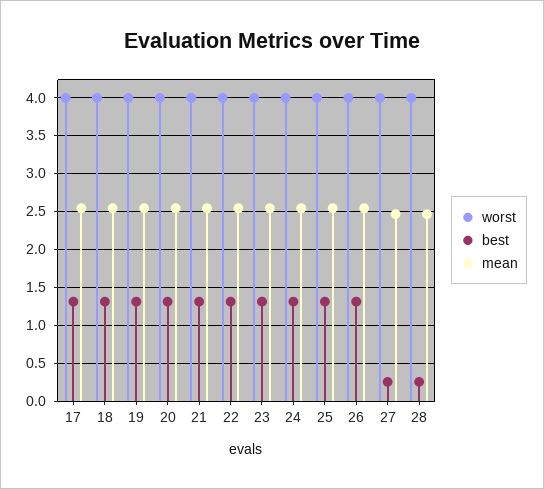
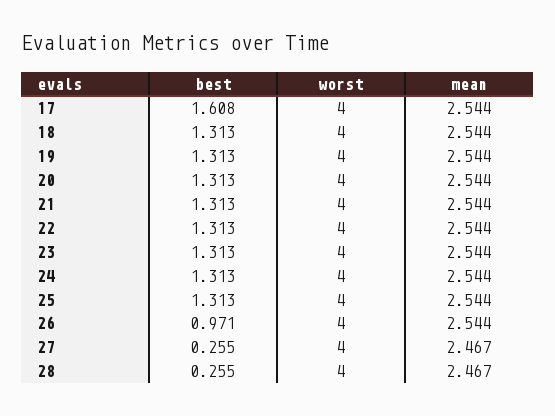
best, 17: 1.3 -> 1.608
best, 26: 1.3 -> 0.971

